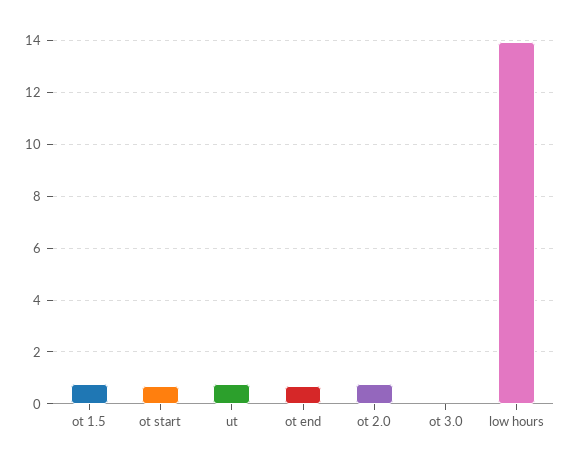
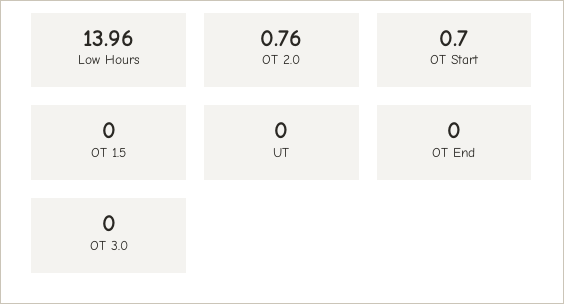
ot 1.5: 0.75 -> 0
ut: 0.75 -> 0
ot end: 0.75 -> 0

